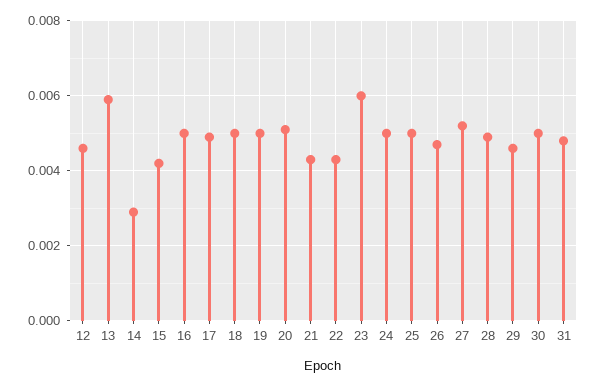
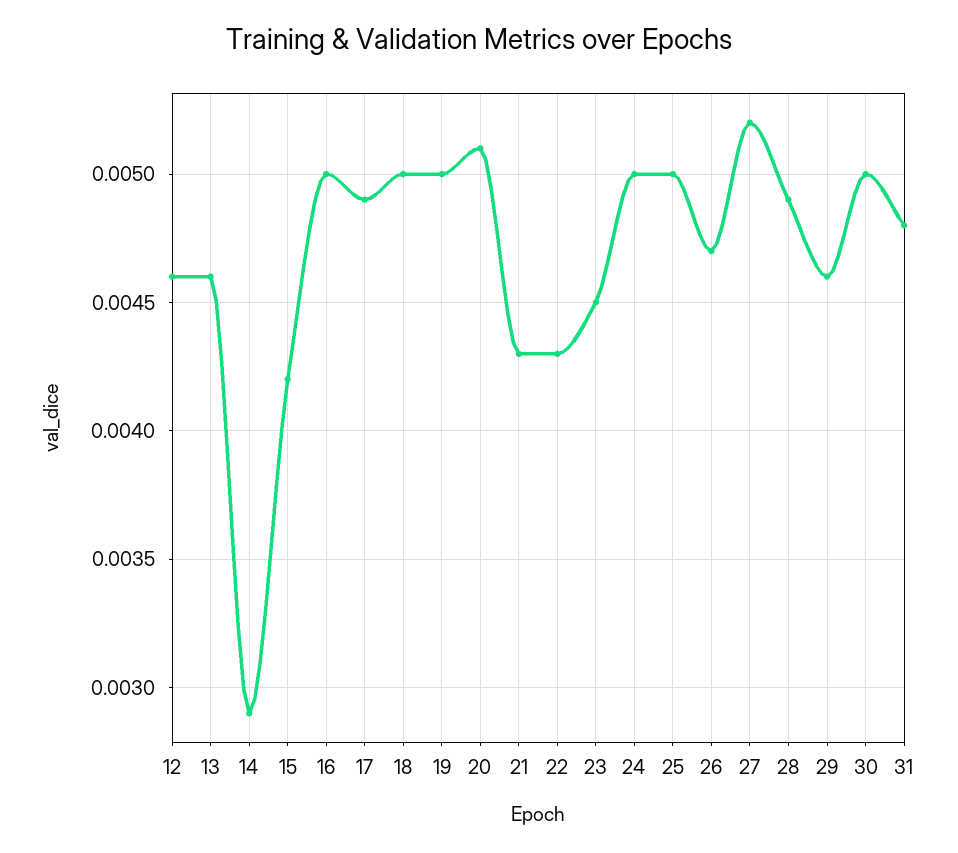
13: 0.006 -> 0.0046
23: 0.006 -> 0.0045

